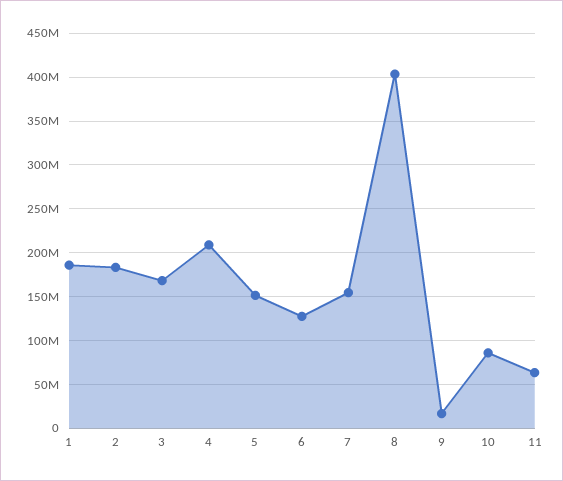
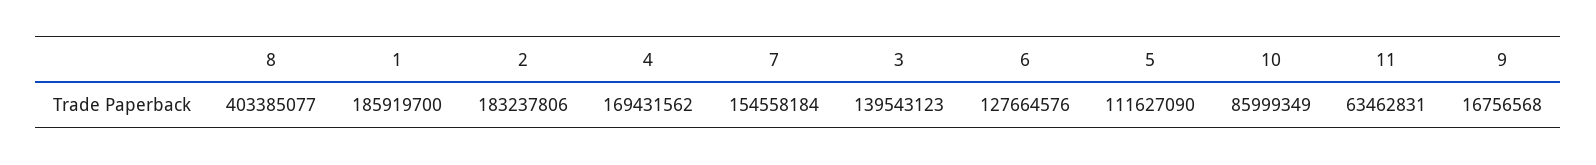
3: 170000000 -> 139543123
4: 210000000 -> 169431562
5: 150000000 -> 111627090

